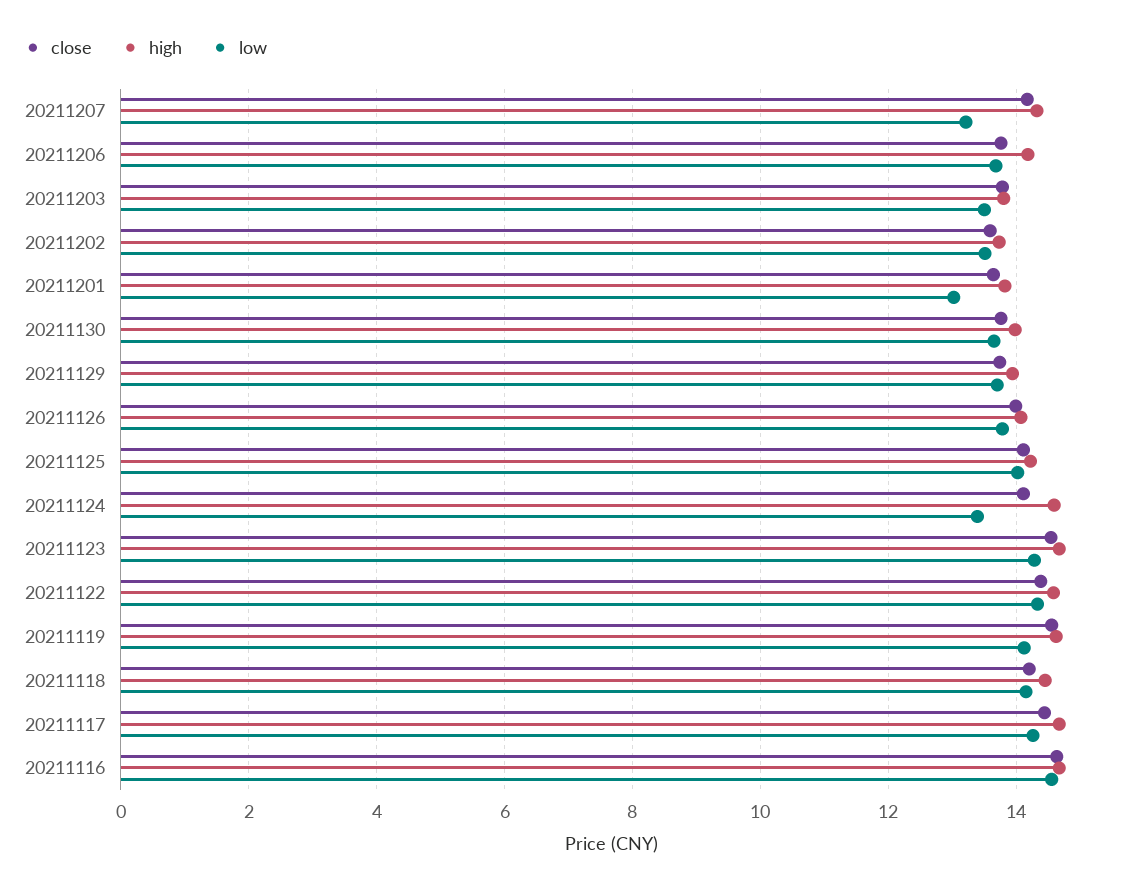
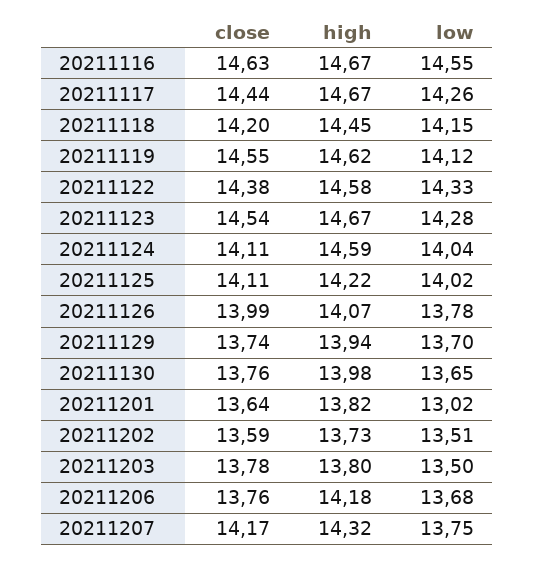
low, 20211207: 13.2 -> 13.75
low, 20211124: 13.4 -> 14.04

